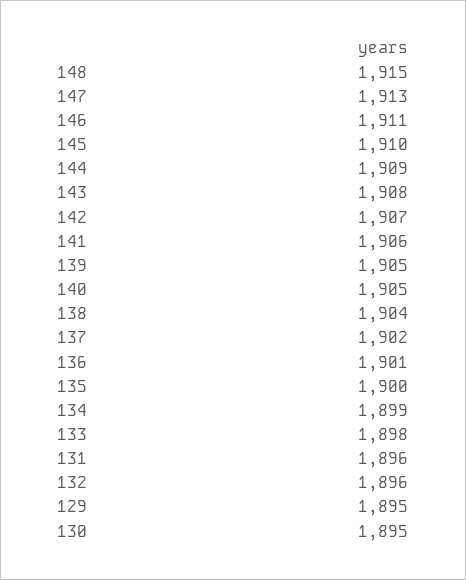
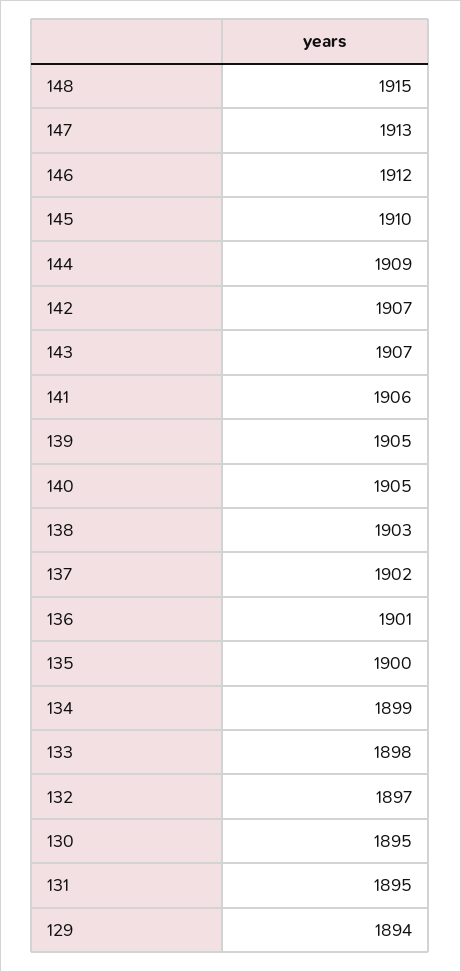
146: 1911 -> 1912
143: 1908 -> 1907
138: 1904 -> 1903
131: 1896 -> 1895
132: 1896 -> 1897
129: 1895 -> 1894

